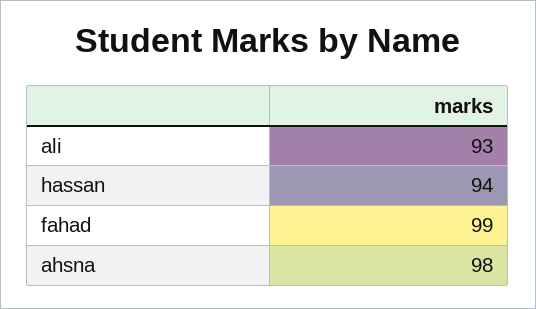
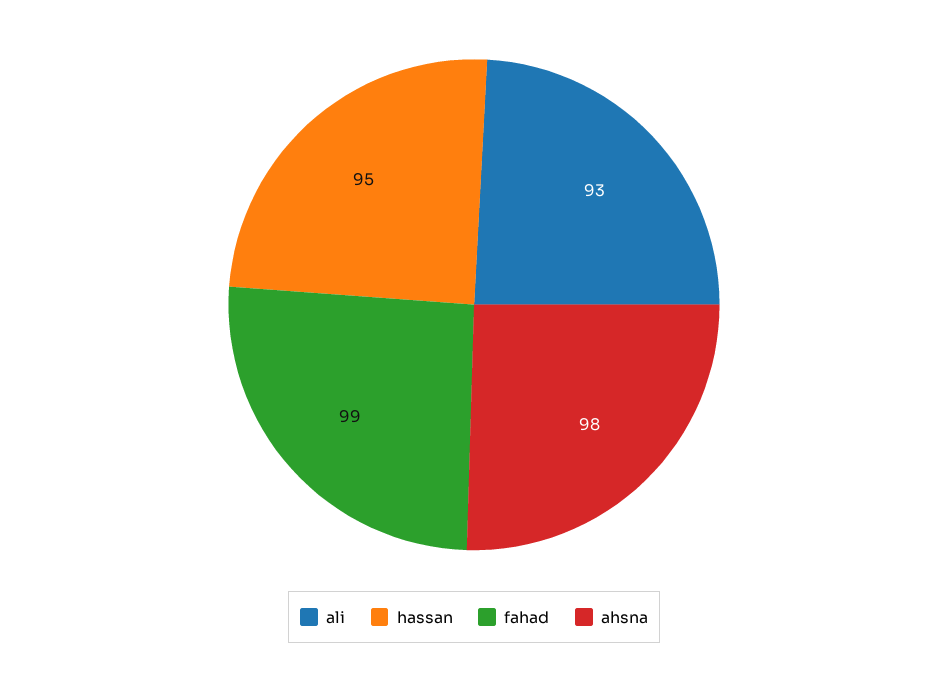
hassan: 94 -> 95

